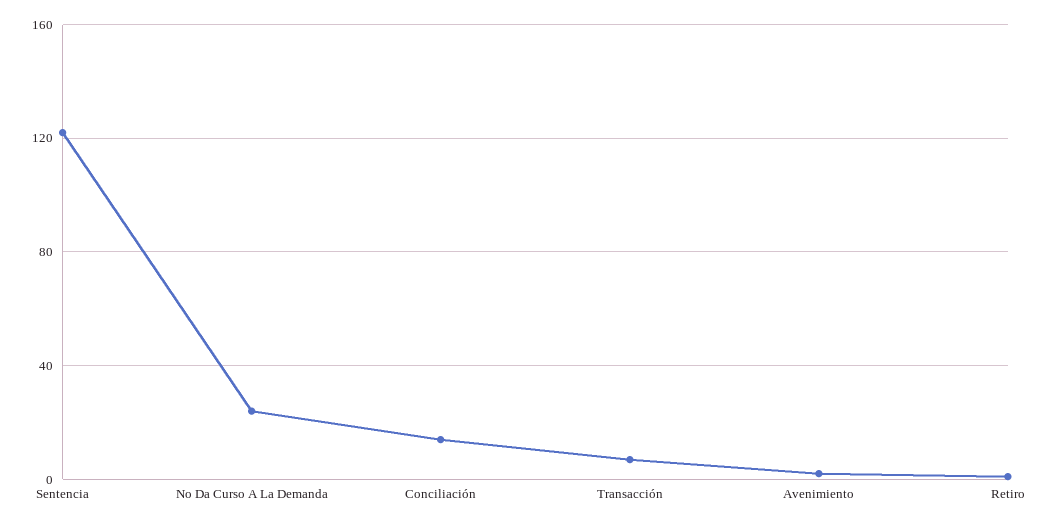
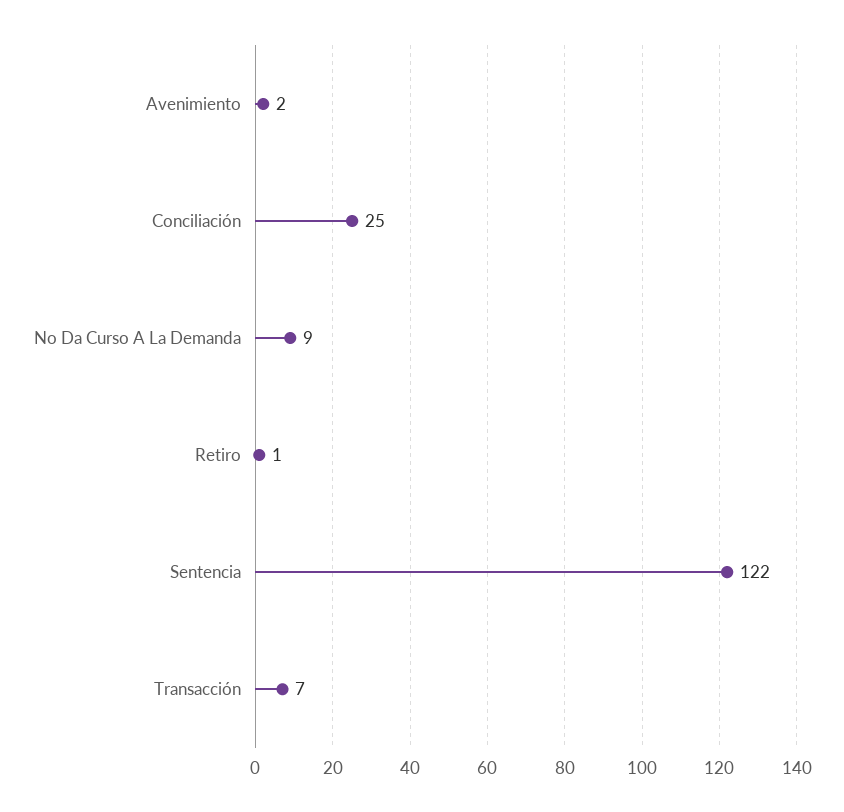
No Da Curso A La Demanda: 25 -> 9
Conciliación: 15 -> 25

